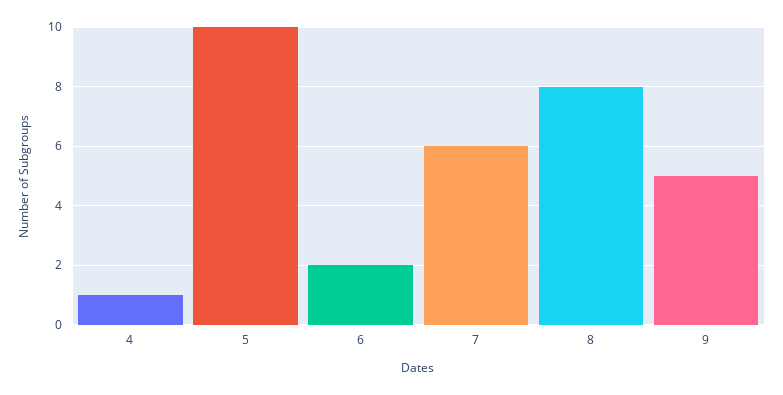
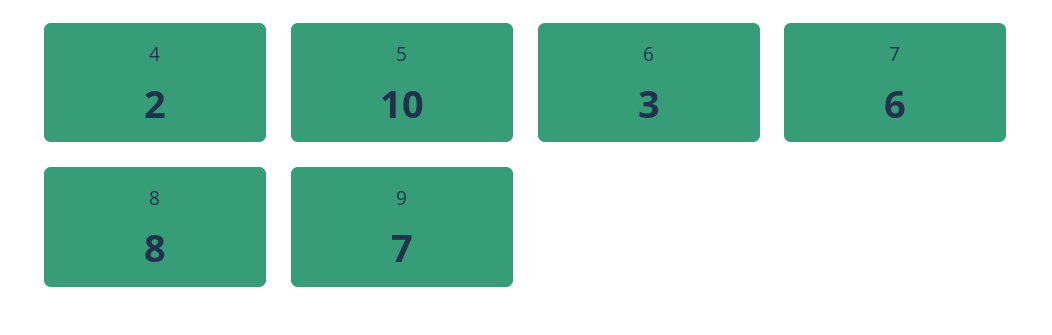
4: 1 -> 2
6: 2 -> 3
9: 5 -> 7

